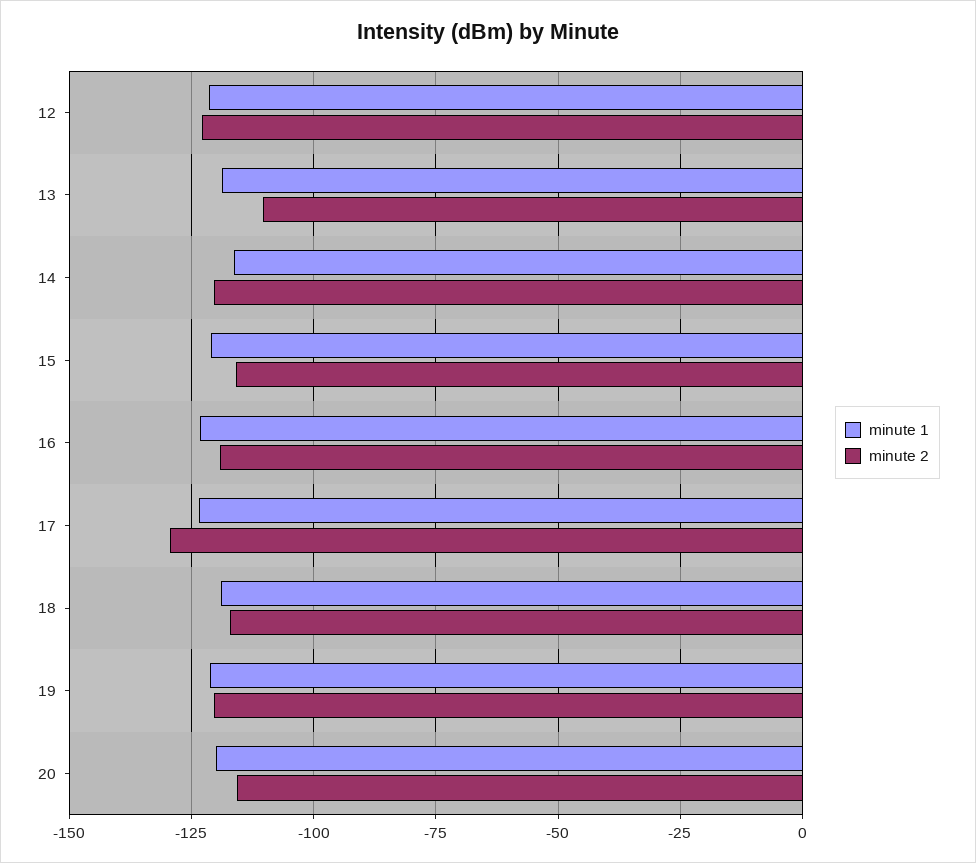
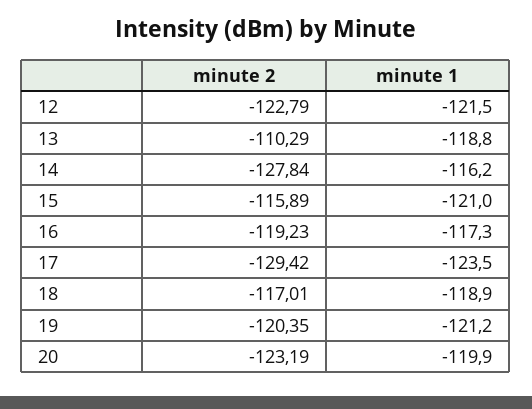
minute 2, 14: -120 -> -127.84
minute 1, 16: -122.5 -> -117.3
minute 2, 20: -115 -> -123.19

